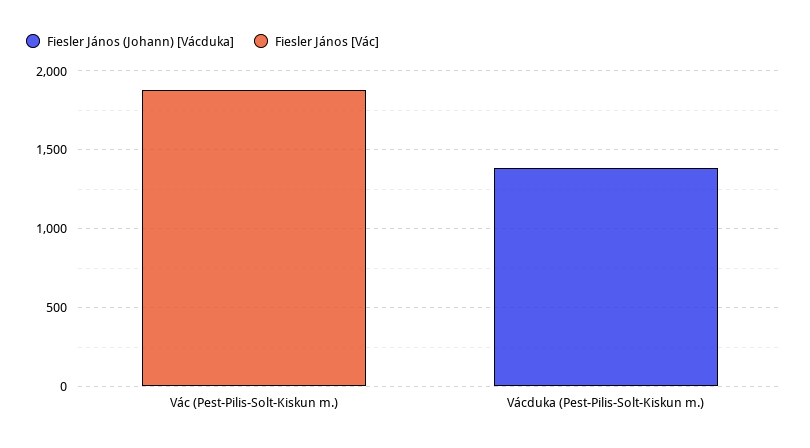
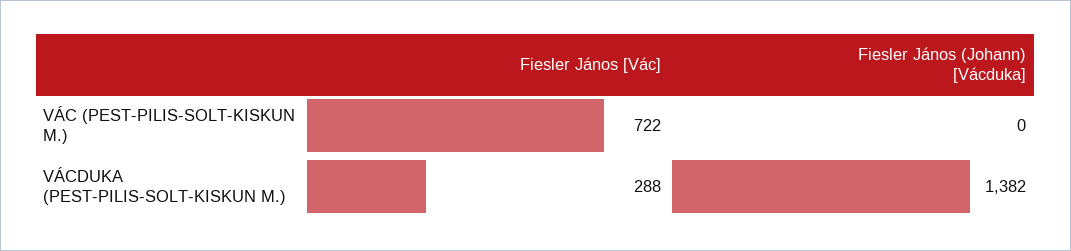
Fiesler János [Vác], Vác (Pest-Pilis-Solt-Kiskun m.): 1900 -> 722
Fiesler János [Vác], Vácduka (Pest-Pilis-Solt-Kiskun m.): 0 -> 288

